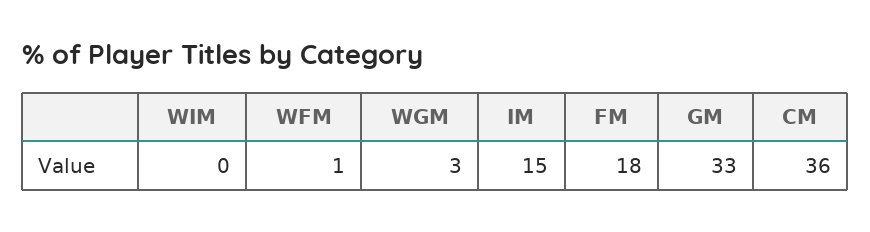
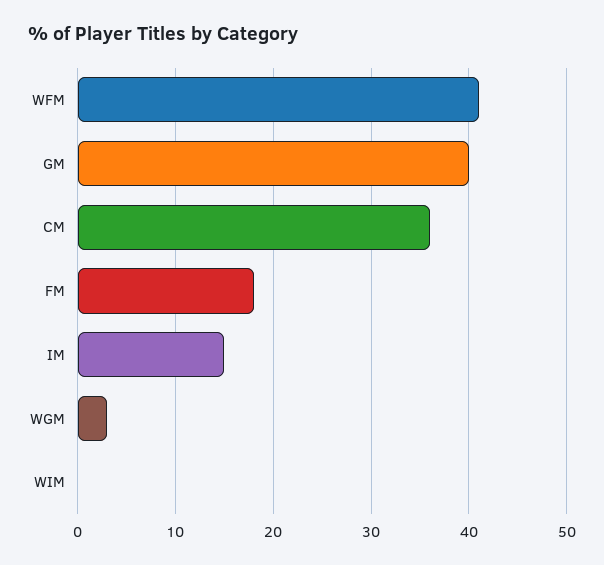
WFM: 1 -> 41
GM: 33 -> 40

